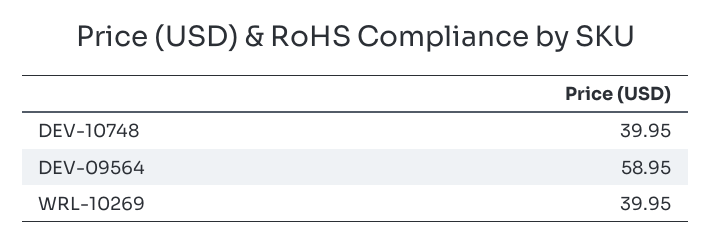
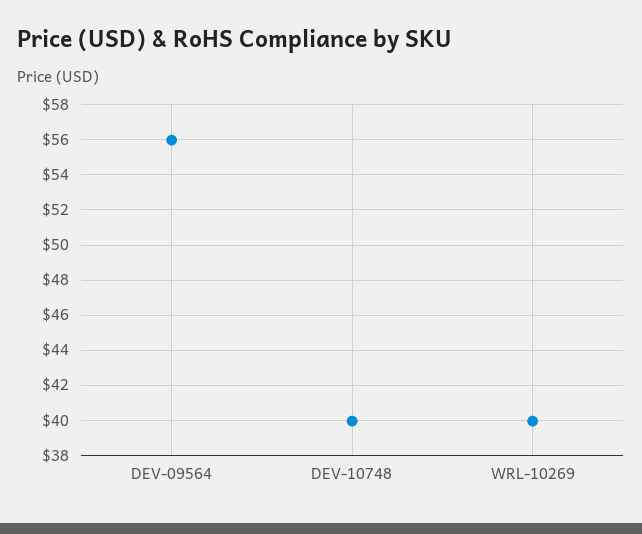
DEV-09564: 58.95 -> 56

